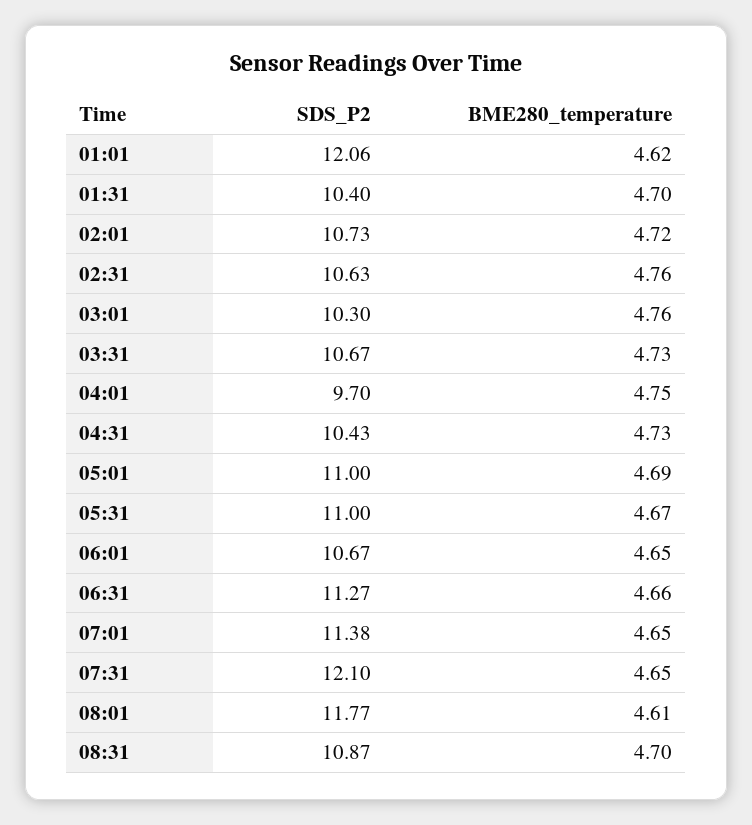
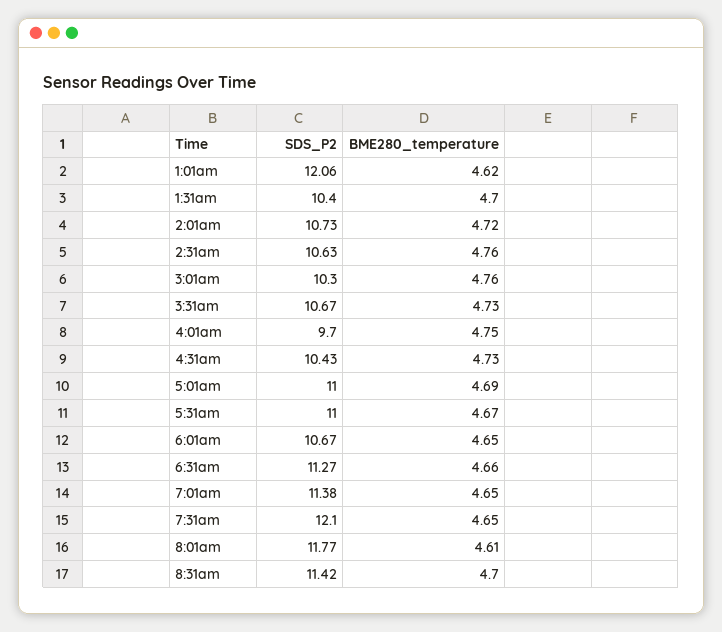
SDS_P2, 08:31: 10.87 -> 11.42

